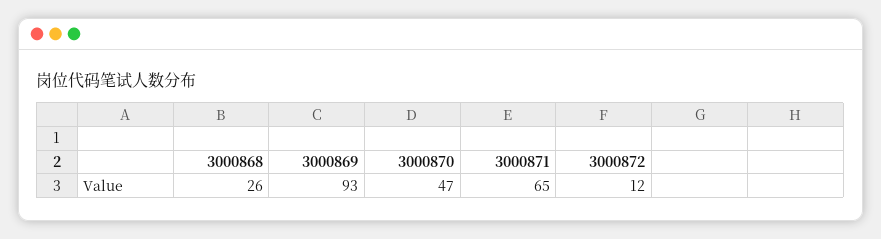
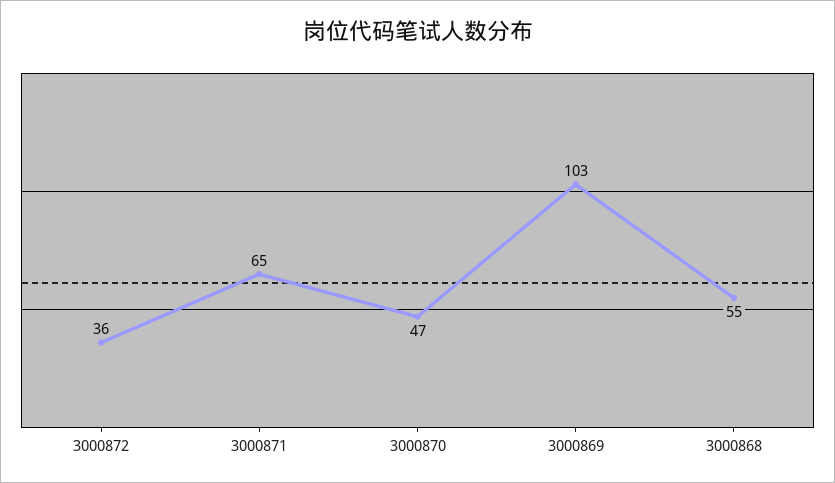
3000868: 26 -> 55
3000869: 93 -> 103
3000872: 12 -> 36

